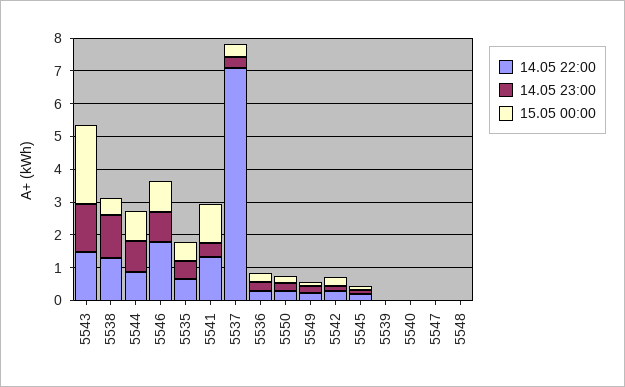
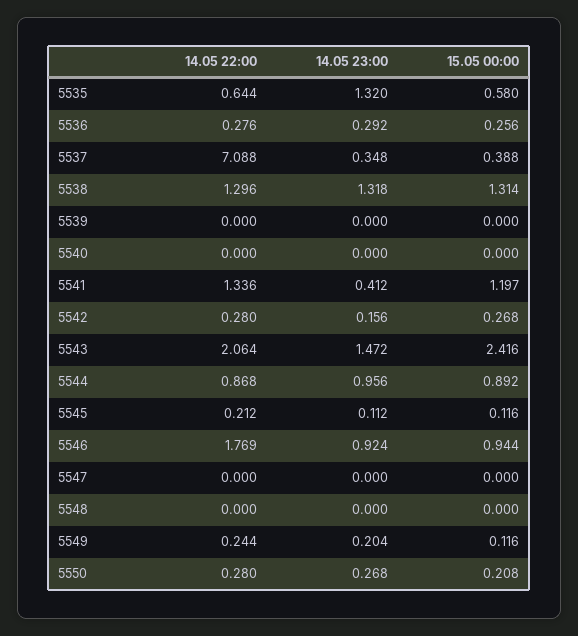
14.05 22:00, 5543: 1.5 -> 2.064
15.05 00:00, 5538: 0.5 -> 1.314
14.05 23:00, 5535: 0.5 -> 1.32

